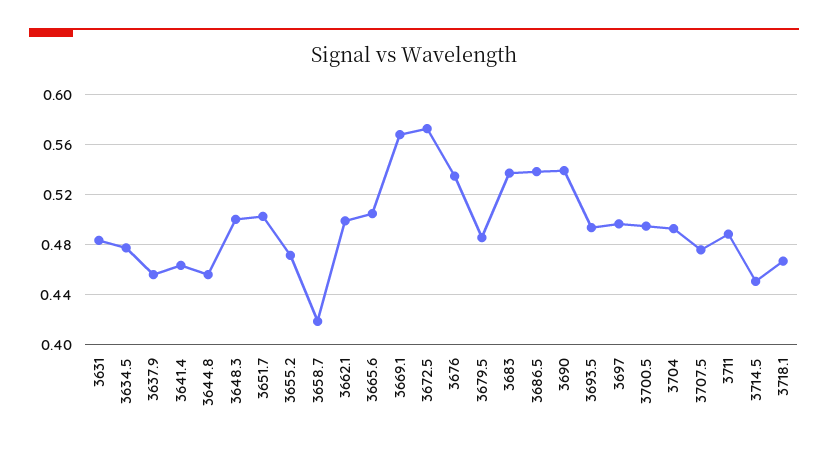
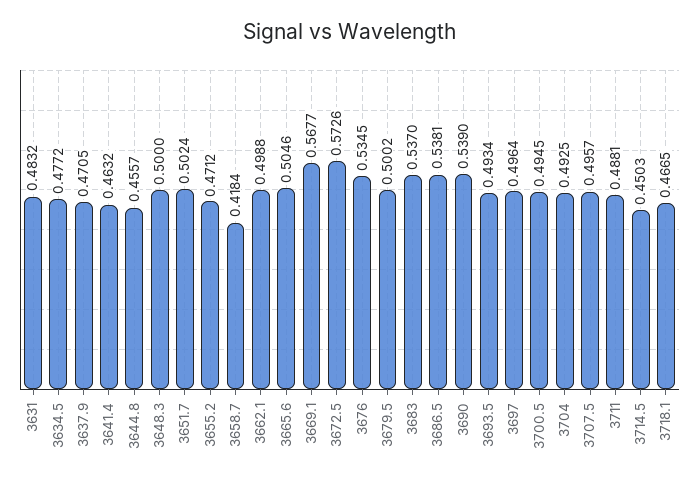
3637.9: 0.455 -> 0.4705
3679.5: 0.485 -> 0.5002
3707.5: 0.475 -> 0.4957

